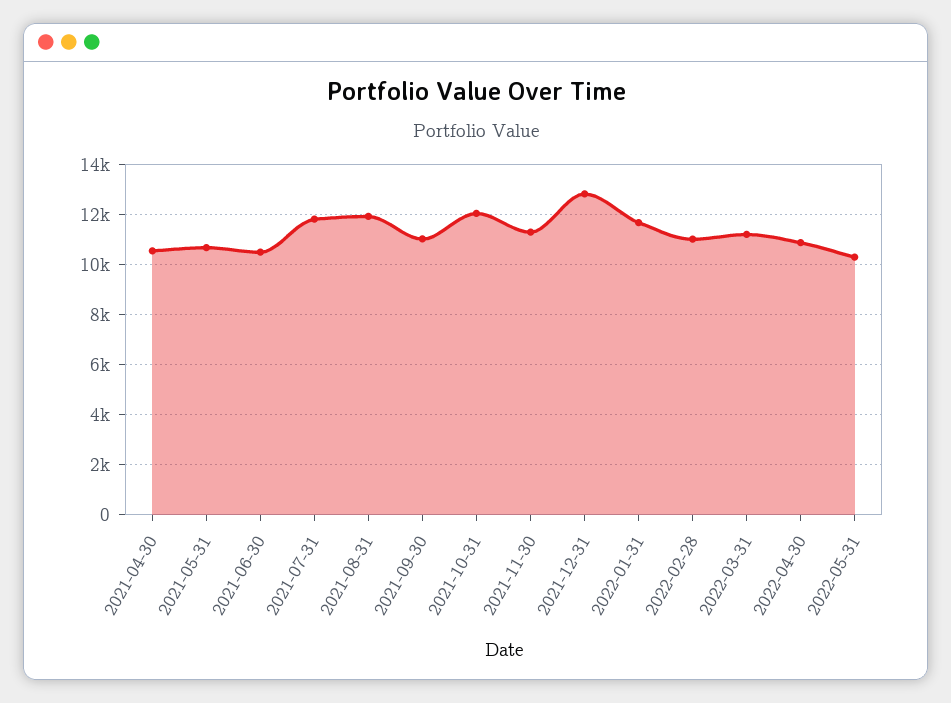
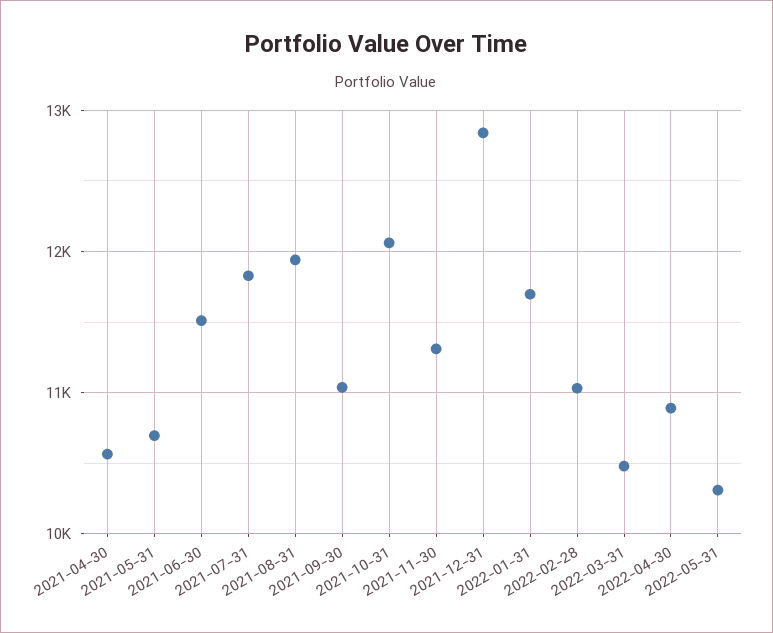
2021-06-30: 10500 -> 11500
2022-03-31: 11250 -> 10500

